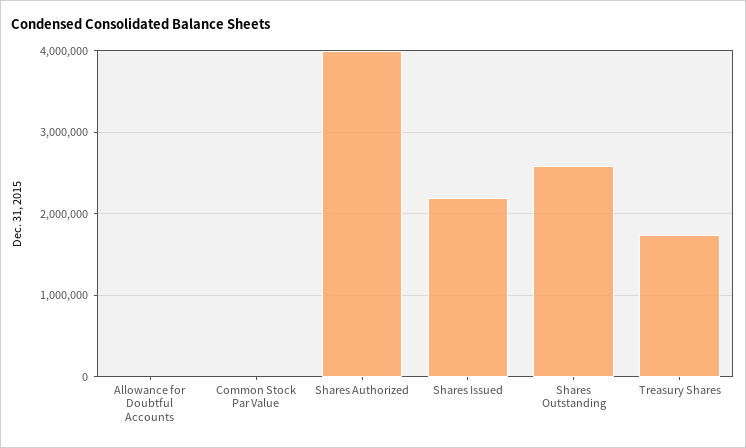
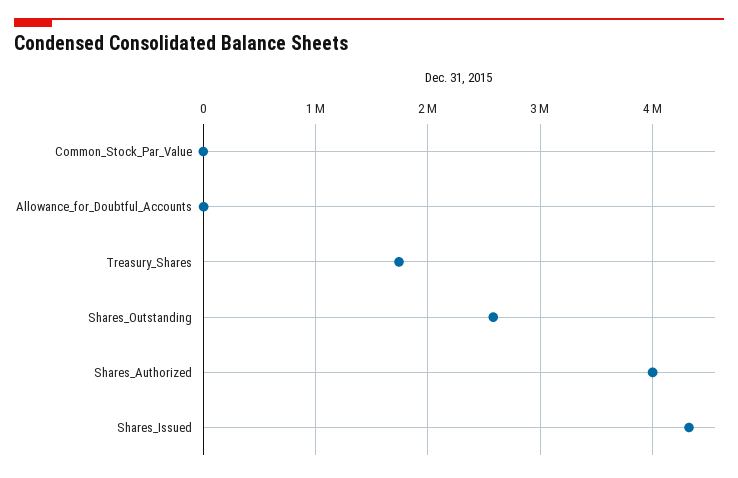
Shares Issued: 2200000 -> 4300000

